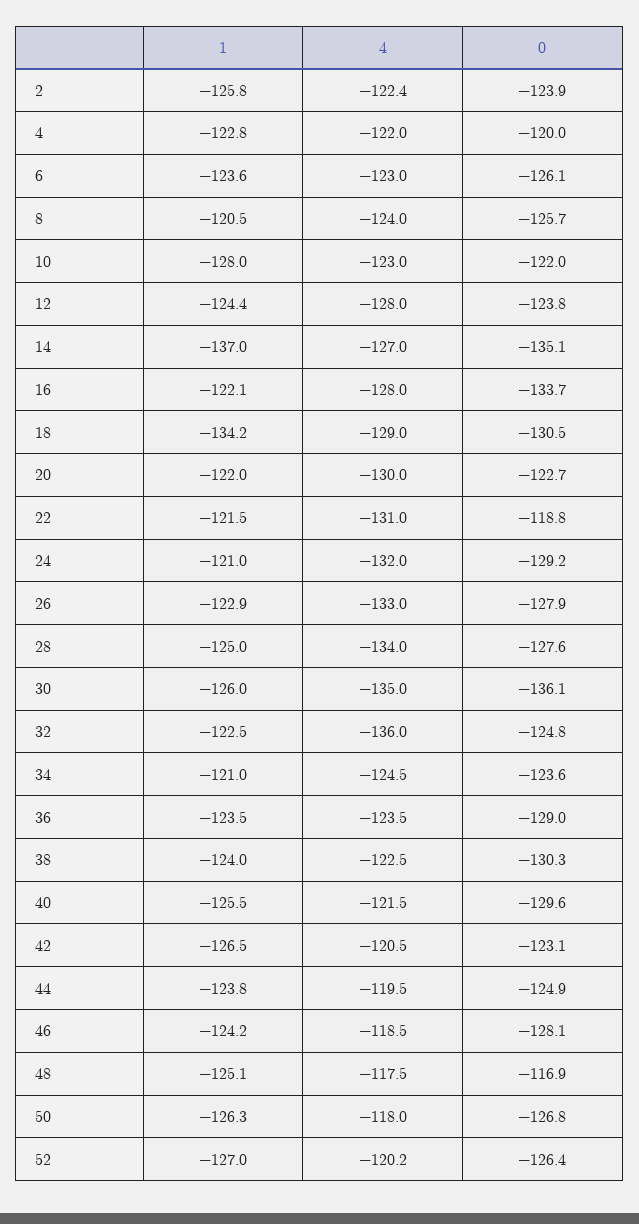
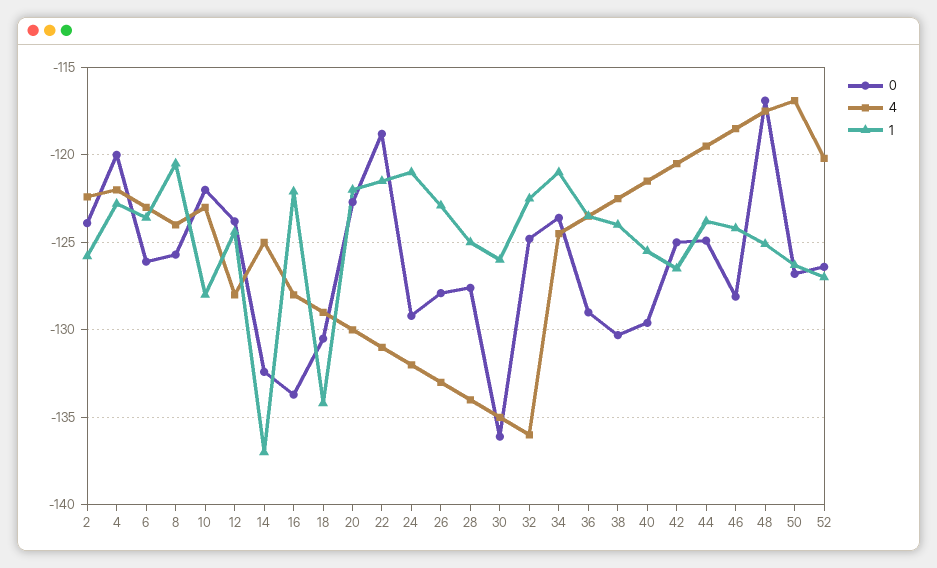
4, 14: -127 -> -125
0, 14: -135.1 -> -132.5
0, 42: -123.1 -> -125
4, 50: -118 -> -117

